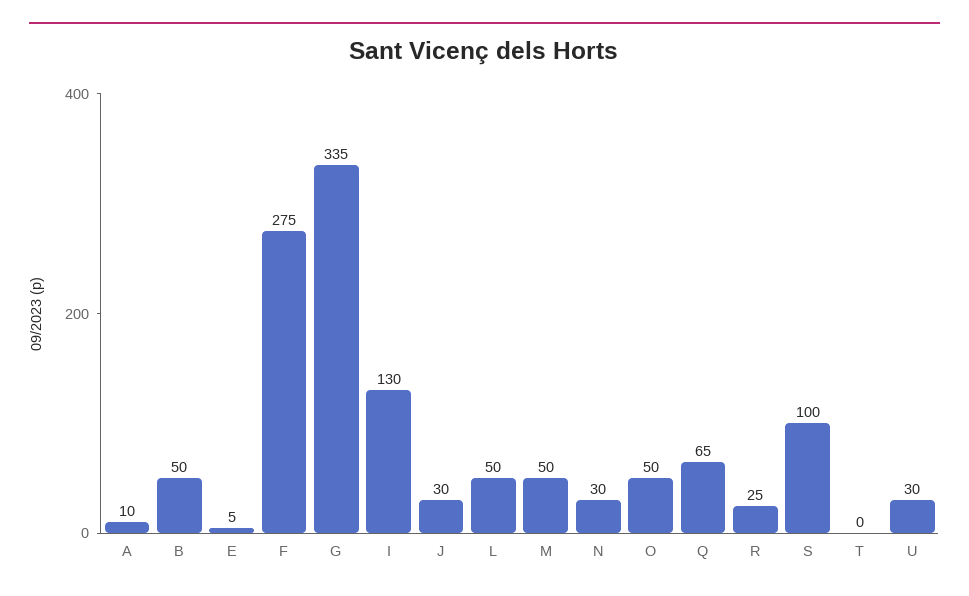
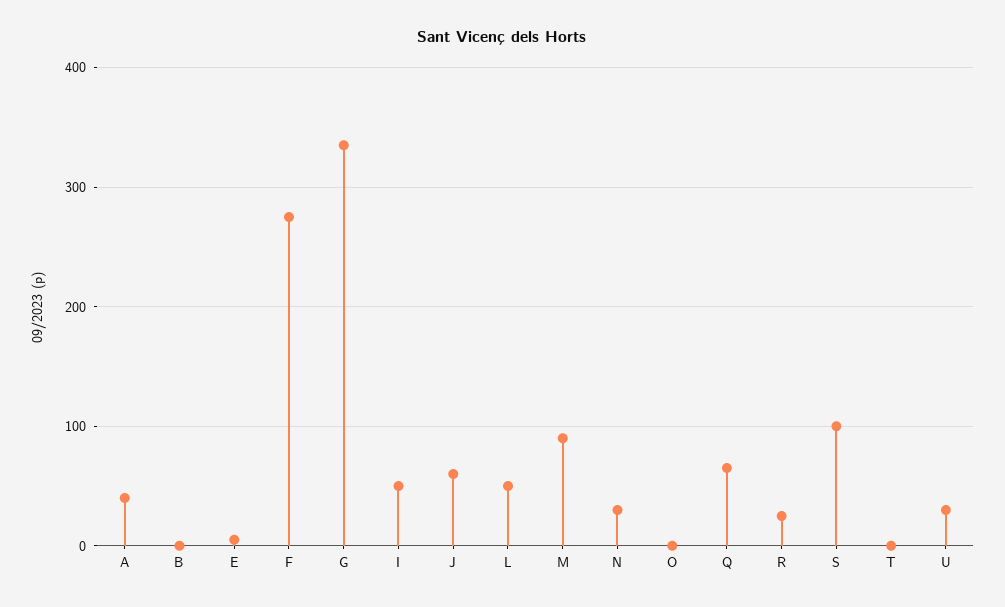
A: 10 -> 40
B: 50 -> 0
I: 130 -> 50
J: 30 -> 60
M: 50 -> 90
O: 50 -> 0

